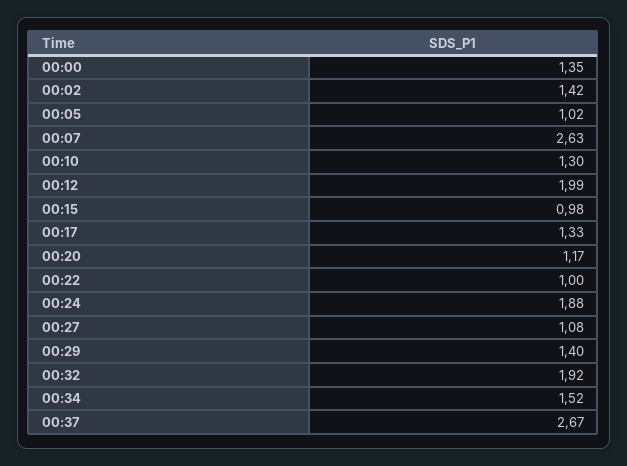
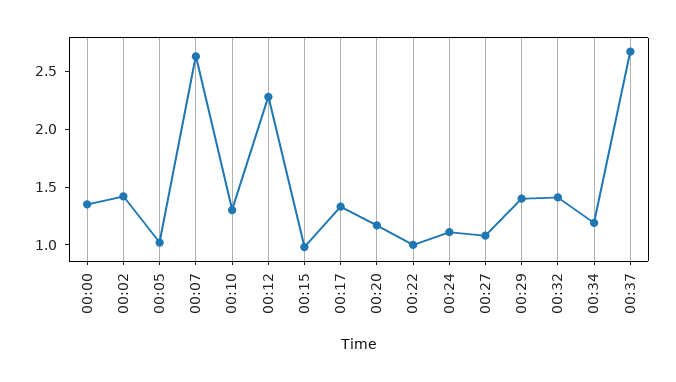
00:12: 1.99 -> 2.3
00:24: 1.88 -> 1.1
00:32: 1.92 -> 1.4
00:34: 1.52 -> 1.2

